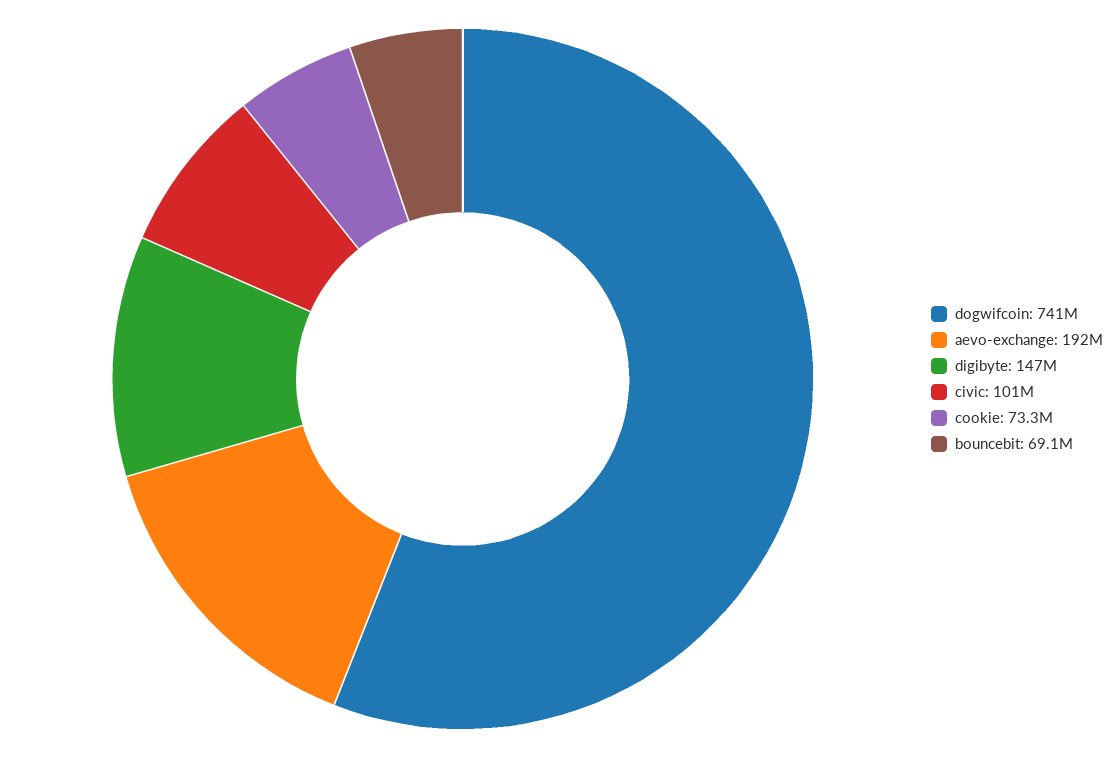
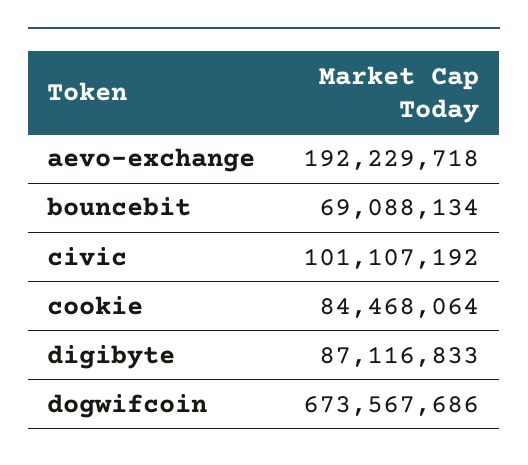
dogwifcoin: 741000000 -> 673567686
digibyte: 147000000 -> 87116833
cookie: 73300000 -> 84468064

